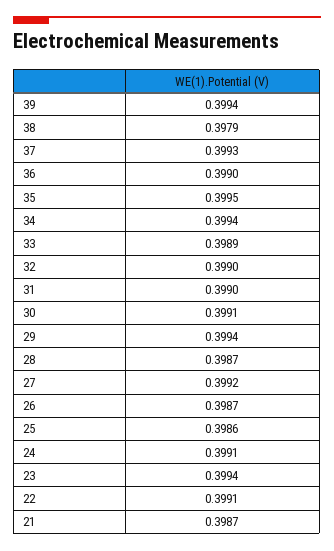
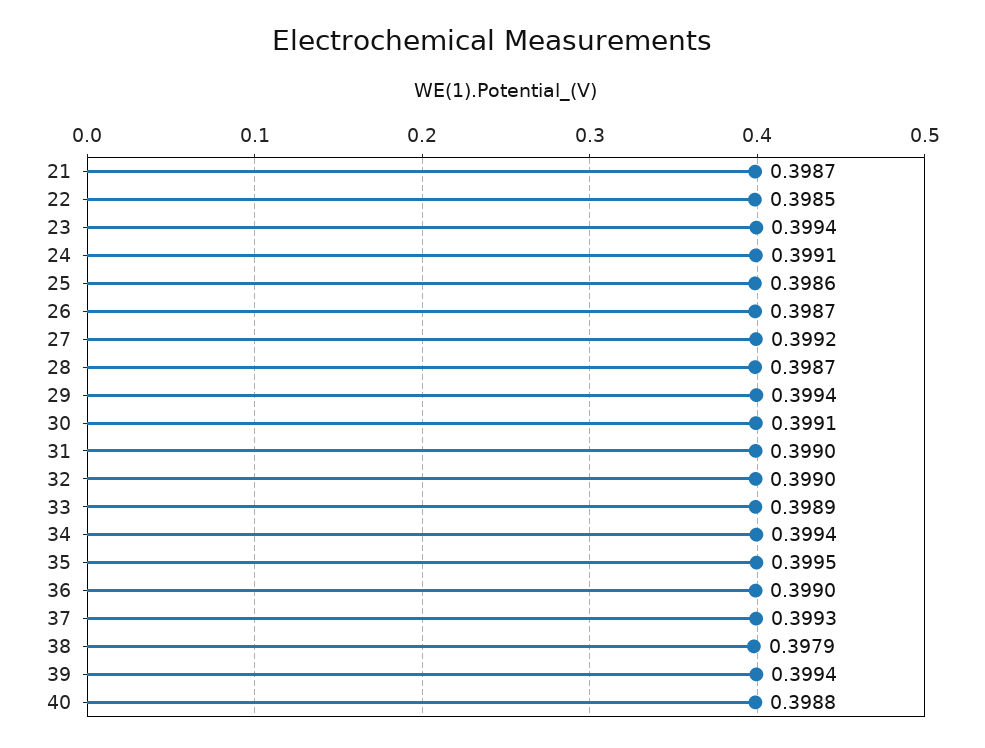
22: 0.3991 -> 0.3985
40: none -> 0.3988

